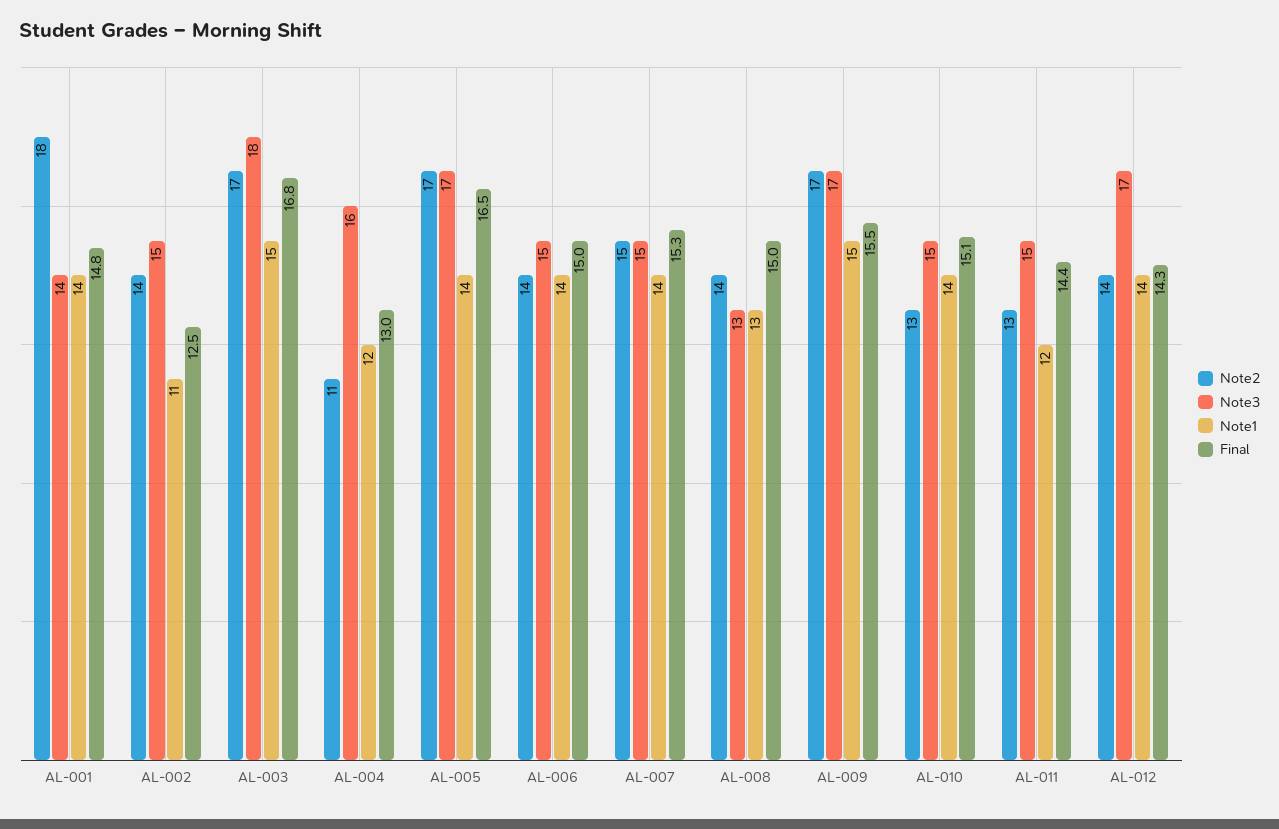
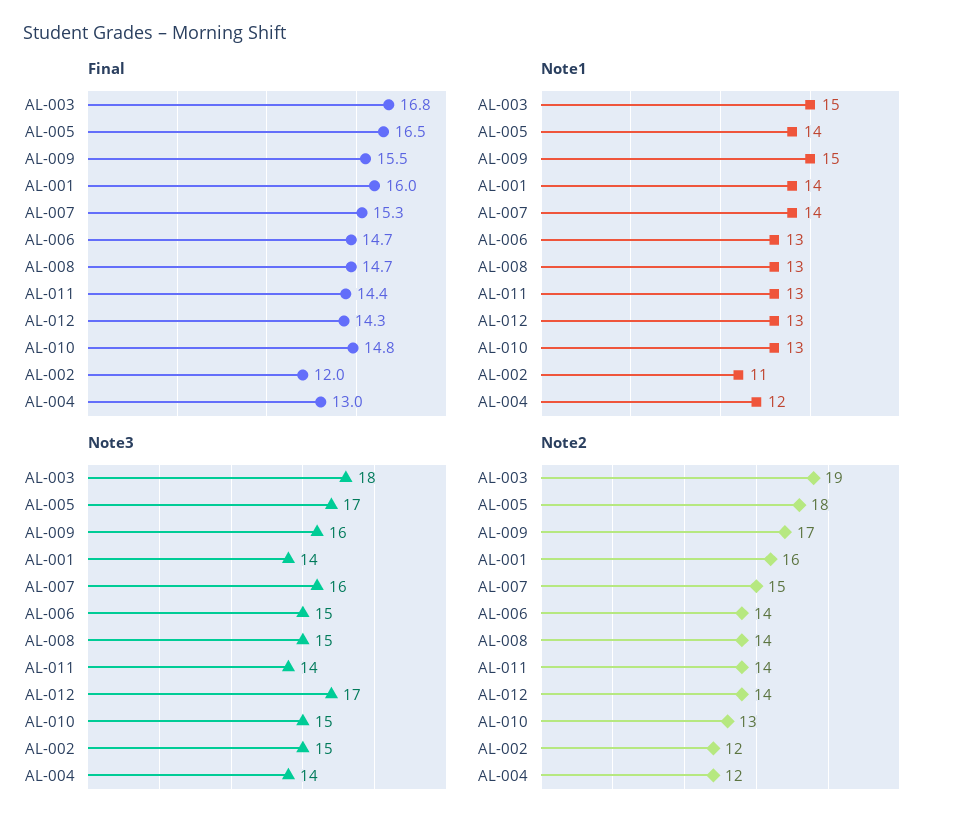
Note2, AL-001: 18 -> 16
Final, AL-001: 14.8 -> 16
Note2, AL-002: 14 -> 12
Final, AL-002: 12.5 -> 12
Note2, AL-003: 17 -> 19
Note2, AL-004: 11 -> 12
Note3, AL-004: 16 -> 14
Note2, AL-005: 17 -> 18
Note1, AL-006: 14 -> 13
Final, AL-006: 15 -> 14.7
Note3, AL-007: 15 -> 16
Note3, AL-008: 13 -> 15
Final, AL-008: 15 -> 14.7
Note3, AL-009: 17 -> 16
Note1, AL-010: 14 -> 13
Final, AL-010: 15.1 -> 14.8
Note2, AL-011: 13 -> 14
Note3, AL-011: 15 -> 14
Note1, AL-011: 12 -> 13
Note1, AL-012: 14 -> 13

